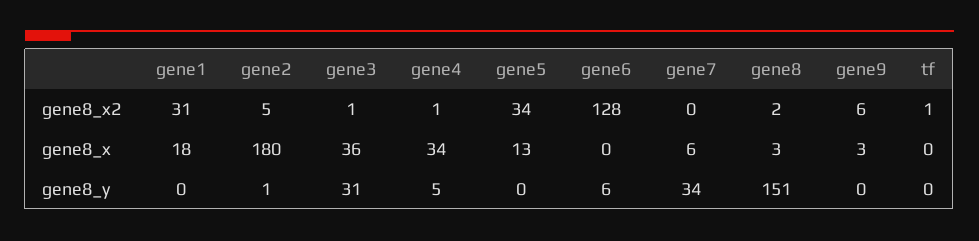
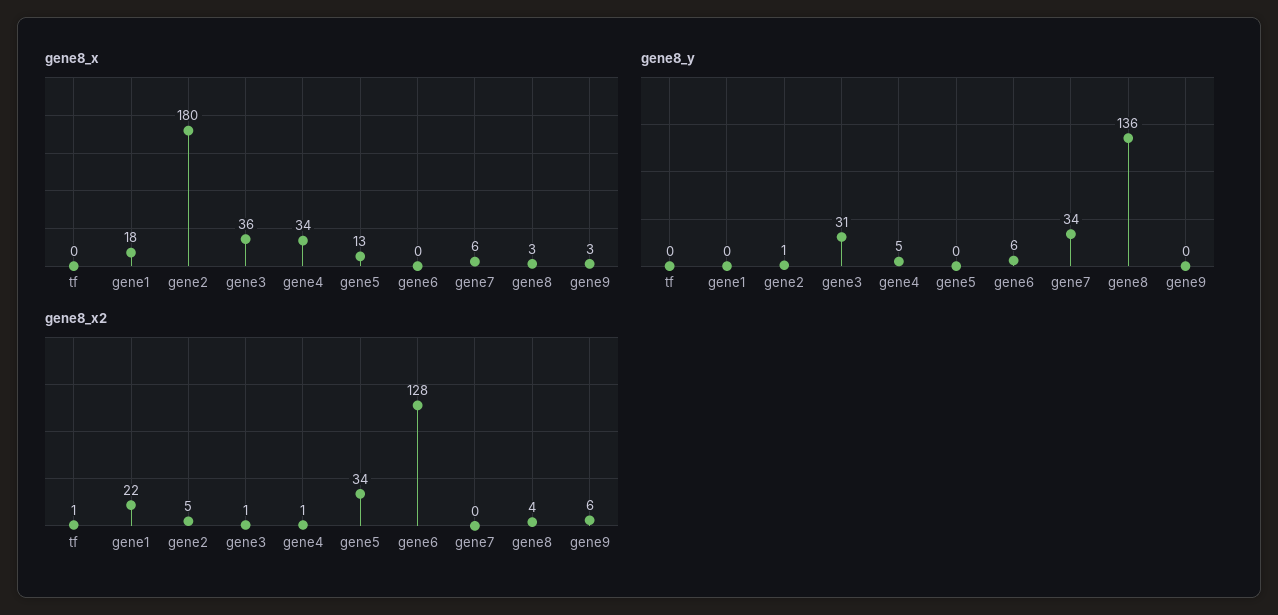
gene8_x2, gene1: 31 -> 22
gene8_x2, gene8: 2 -> 4
gene8_y, gene8: 151 -> 136

